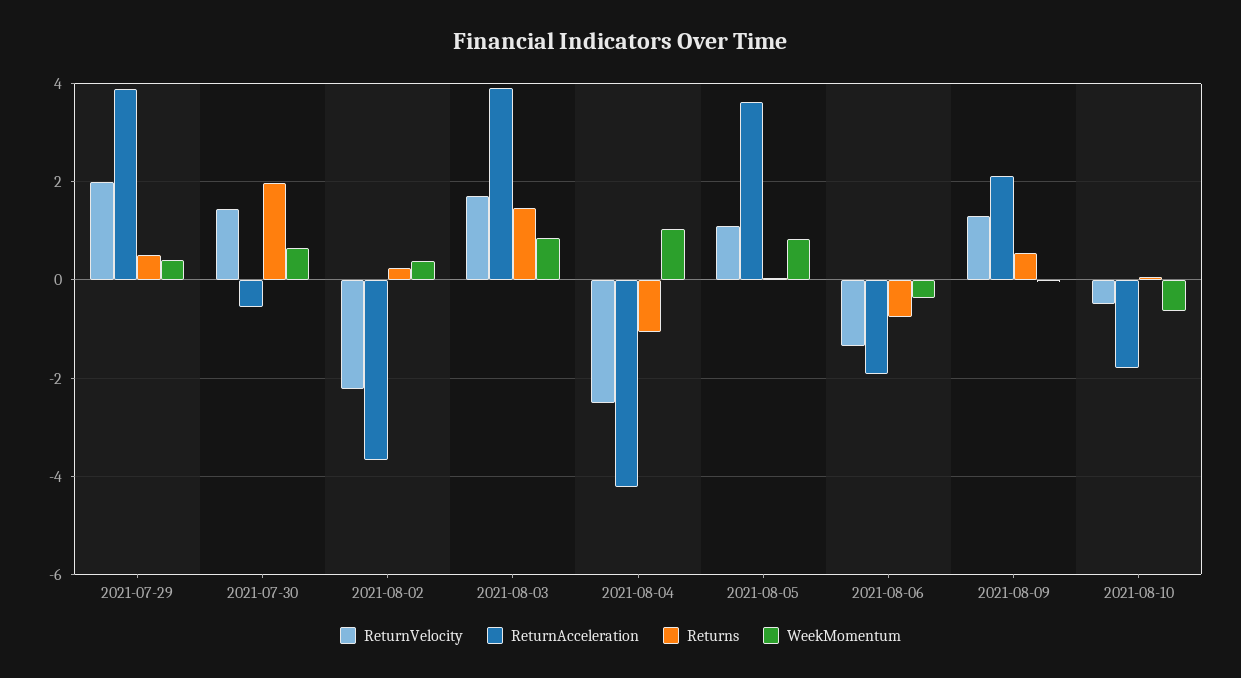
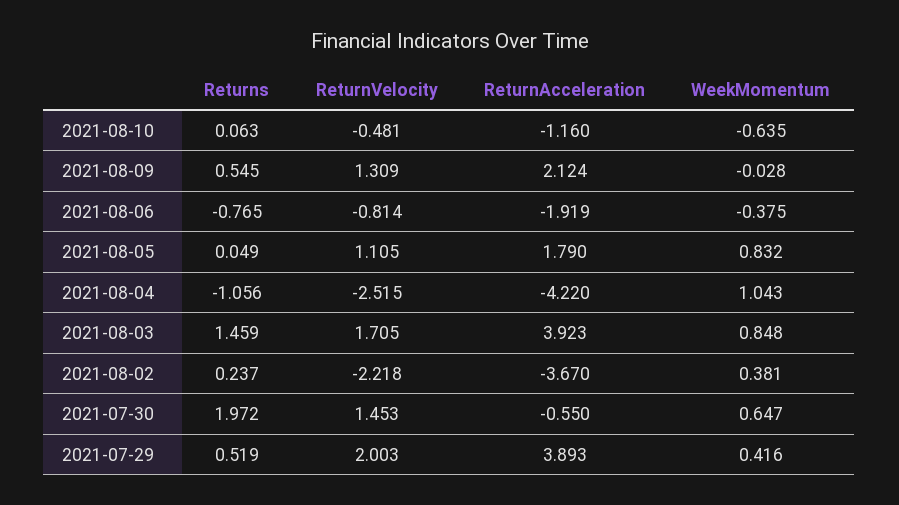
ReturnAcceleration, 2021-08-05: 3.6 -> 1.79
ReturnVelocity, 2021-08-06: -1.4 -> -0.814
ReturnAcceleration, 2021-08-10: -1.8 -> -1.16

